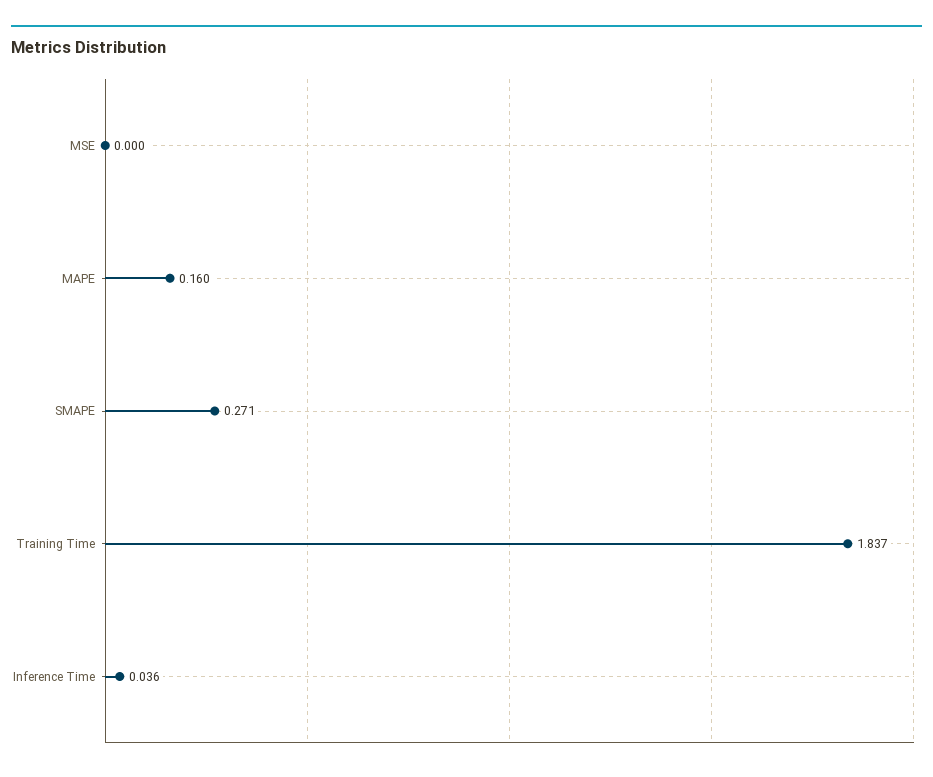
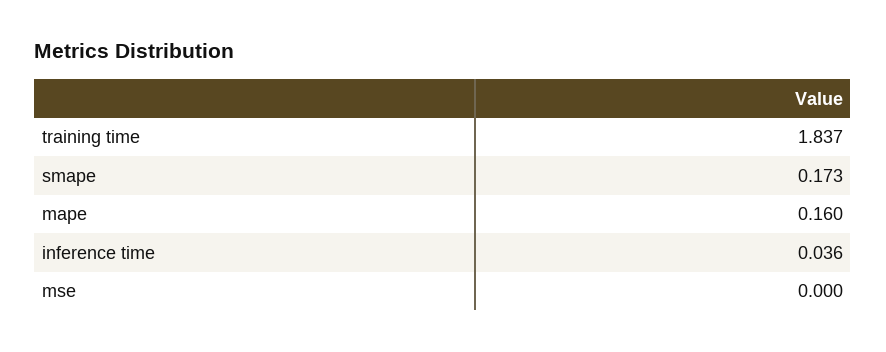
SMAPE: 0.271 -> 0.173

